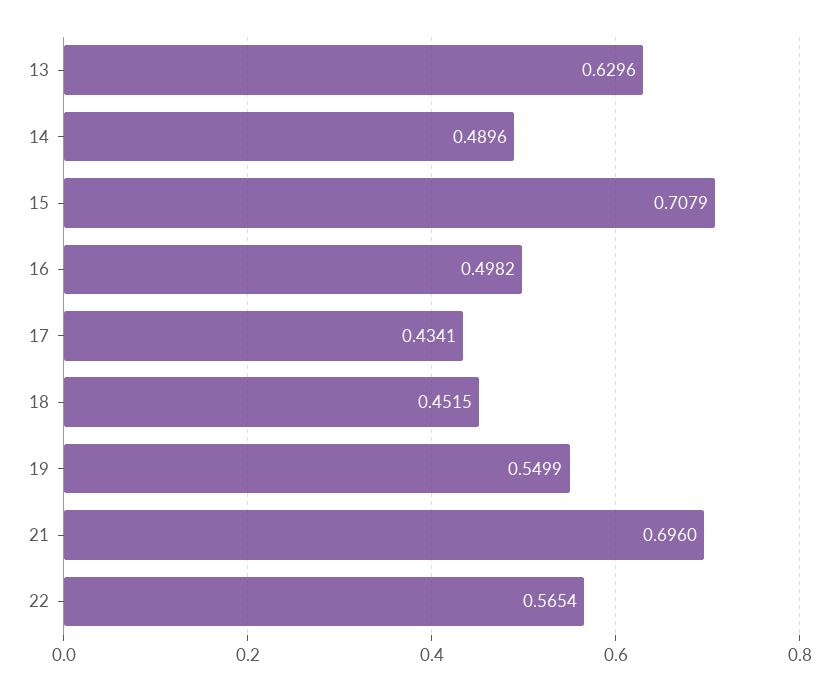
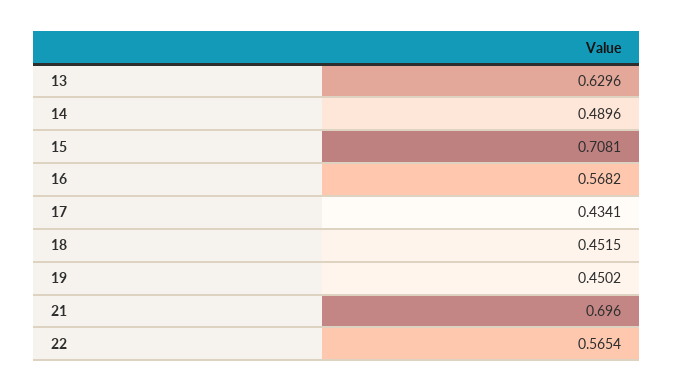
15: 0.7079 -> 0.7081
16: 0.4982 -> 0.5682
19: 0.5499 -> 0.4502

